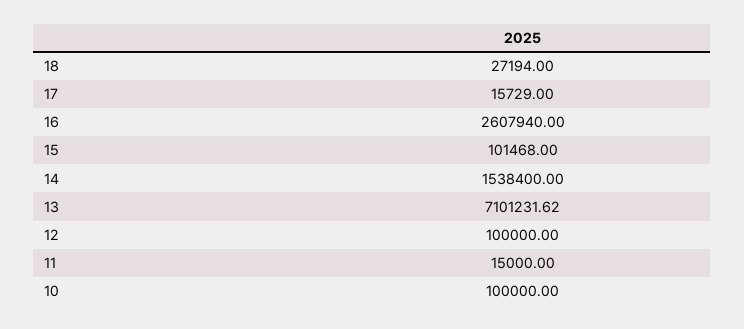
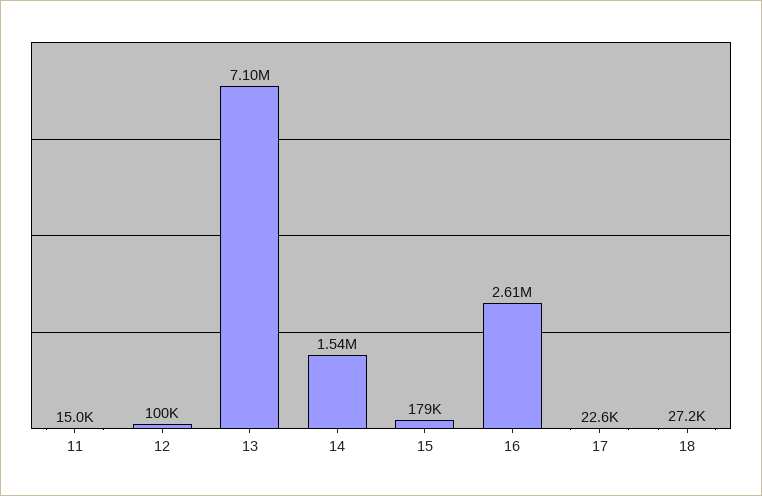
17: 15729 -> 22600
15: 101468 -> 179000
10: 100000 -> none

